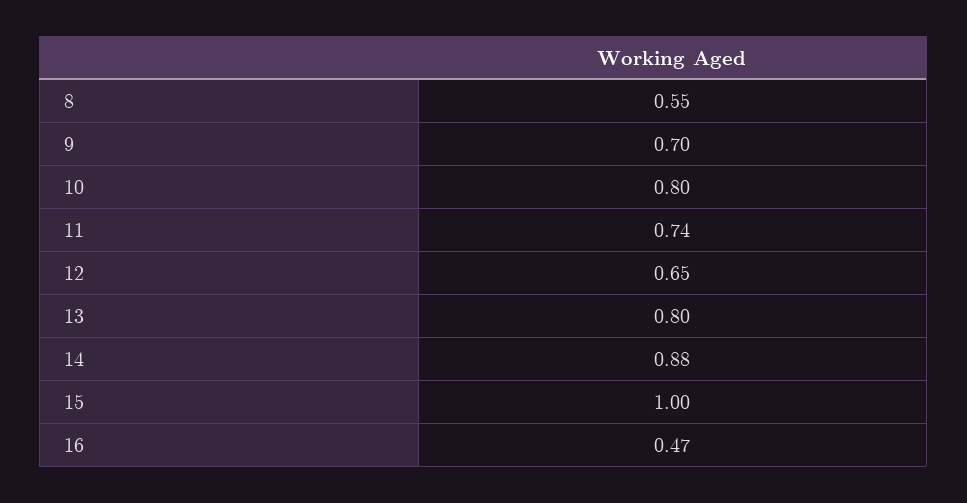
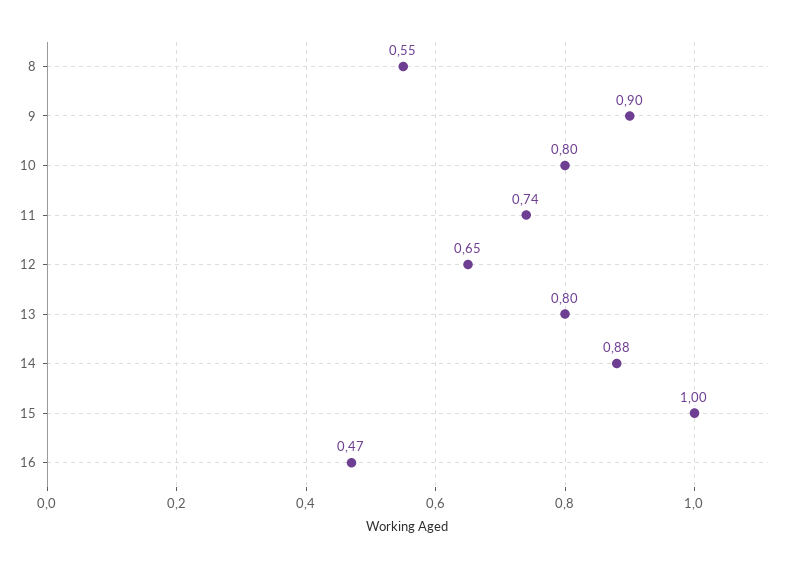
9: 0.7 -> 0.9

